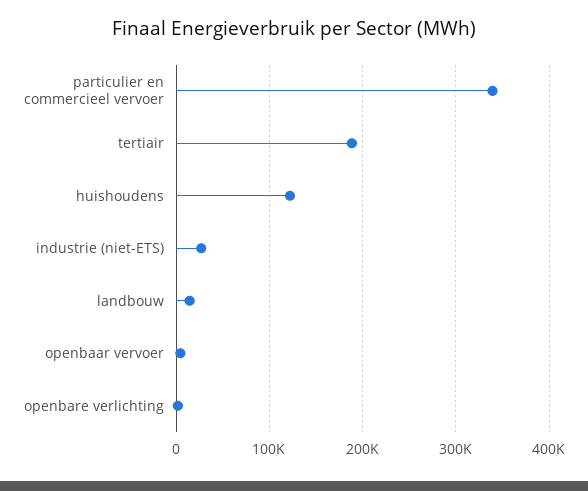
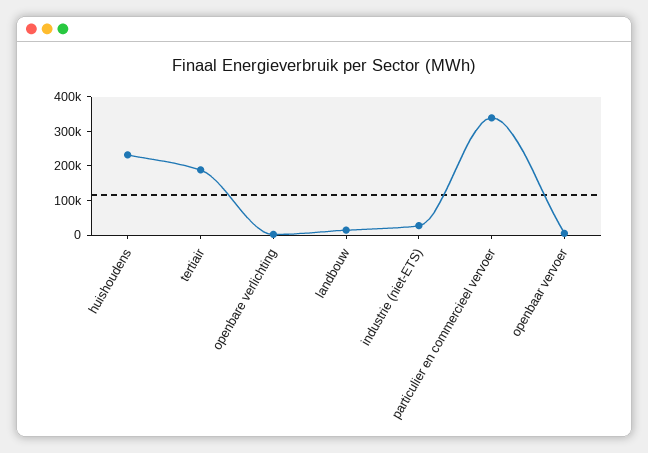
huishoudens: 120000 -> 225000

